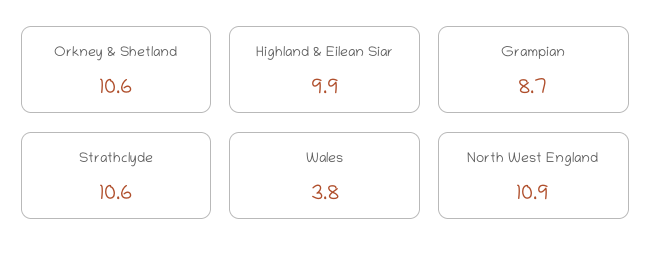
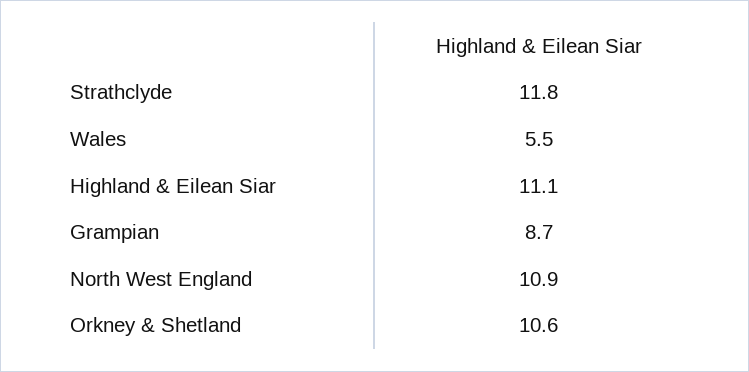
Highland & Eilean Siar: 9.9 -> 11.1
Strathclyde: 10.6 -> 11.8
Wales: 3.8 -> 5.5

